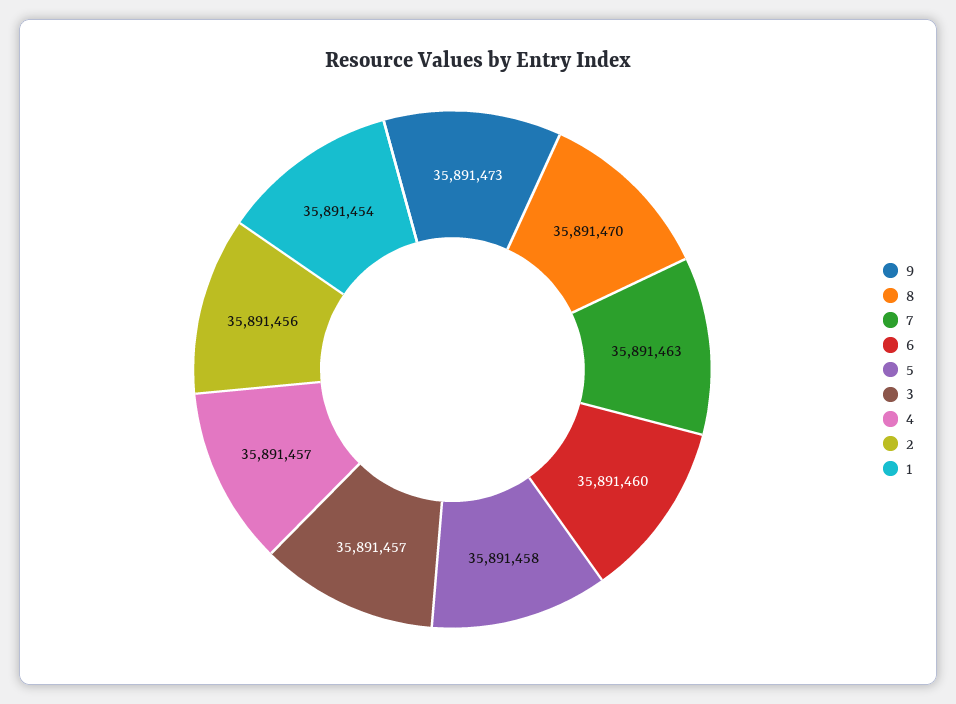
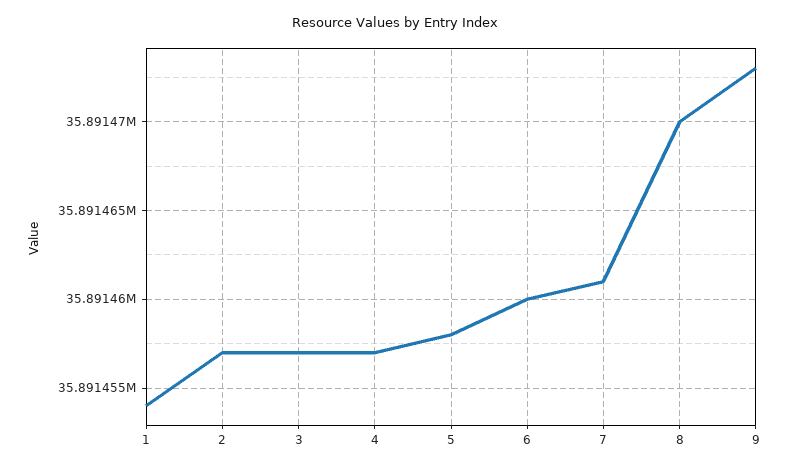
7: 35891463 -> 35891461
2: 35891456 -> 35891457

